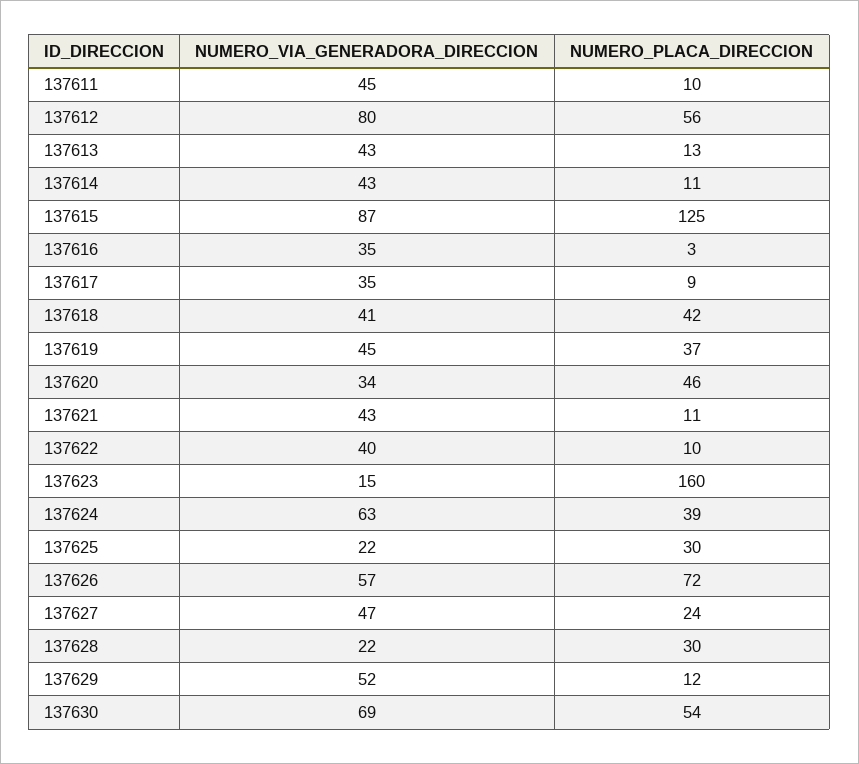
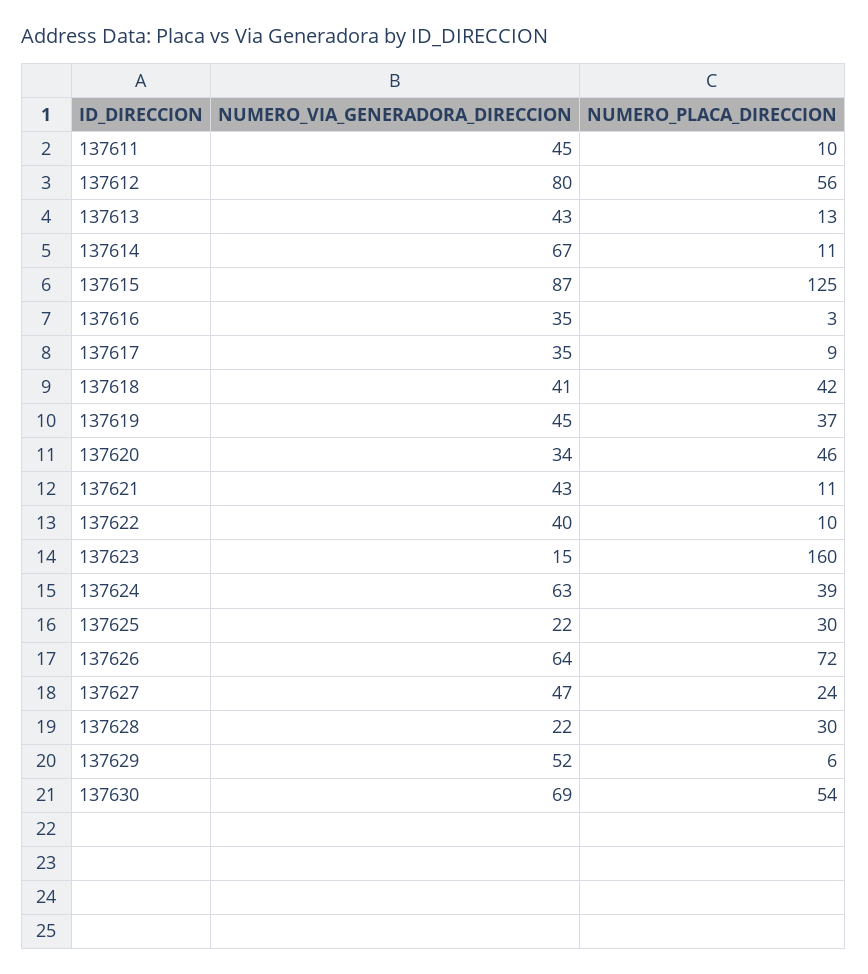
NUMERO_VIA_GENERADORA_DIRECCION, 137614: 43 -> 67
NUMERO_VIA_GENERADORA_DIRECCION, 137626: 57 -> 64
NUMERO_PLACA_DIRECCION, 137629: 12 -> 6

